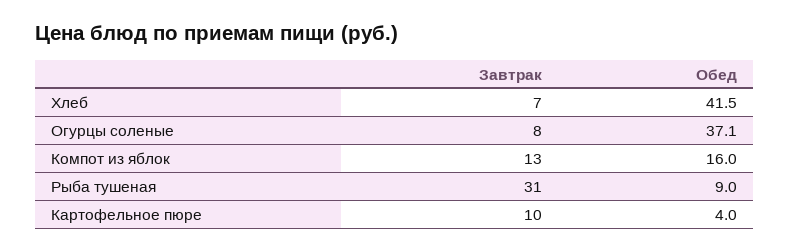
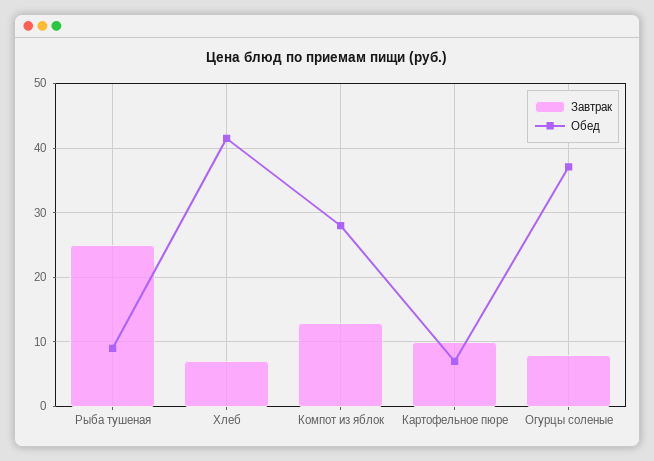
Обед, Компот из яблок: 16 -> 28
Завтрак, Рыба тушеная: 31 -> 25
Обед, Картофельное пюре: 4 -> 7

